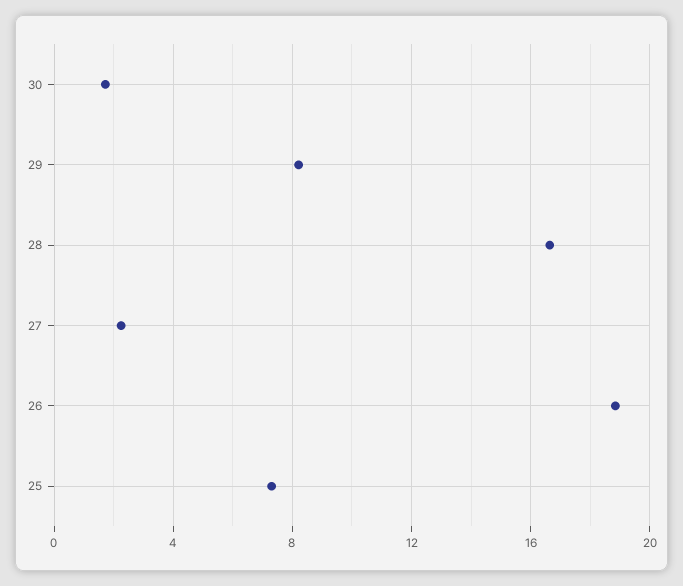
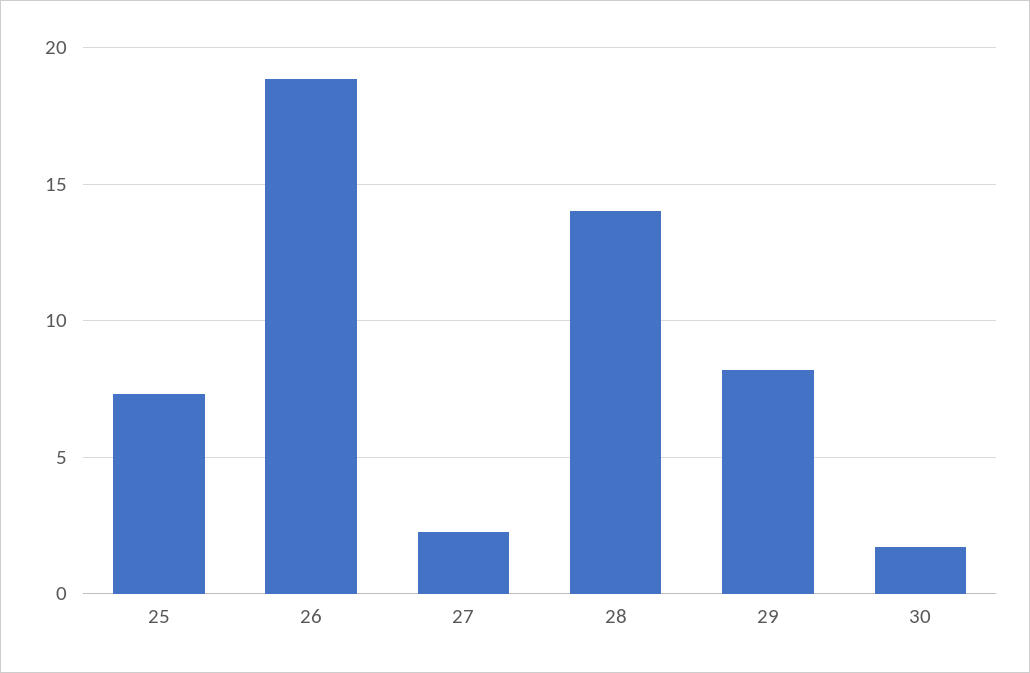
28: 16.5 -> 14

